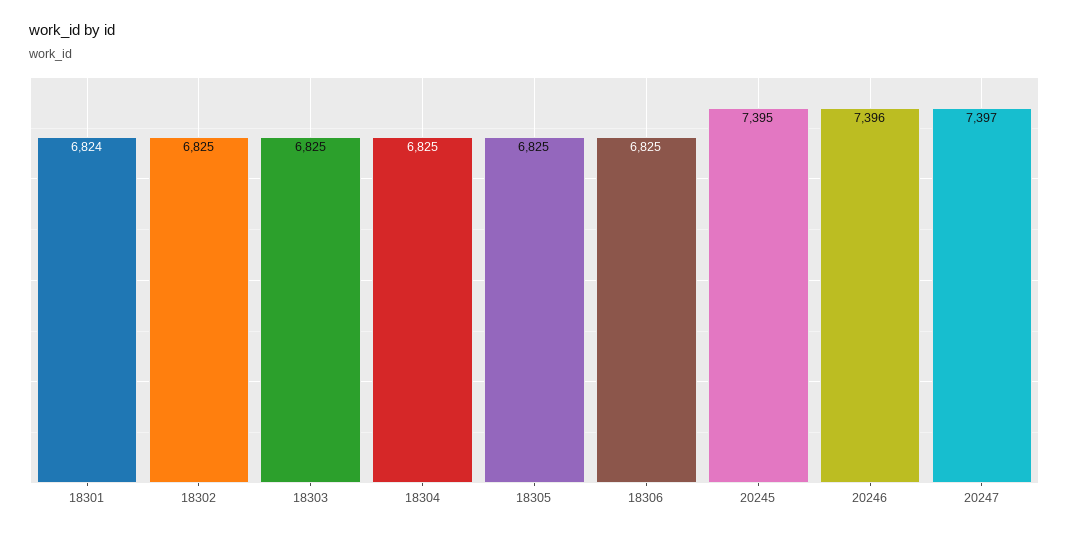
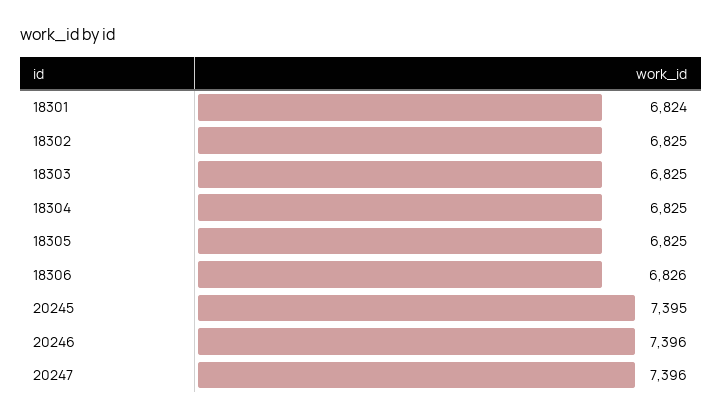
18306: 6825 -> 6826
20247: 7397 -> 7396

